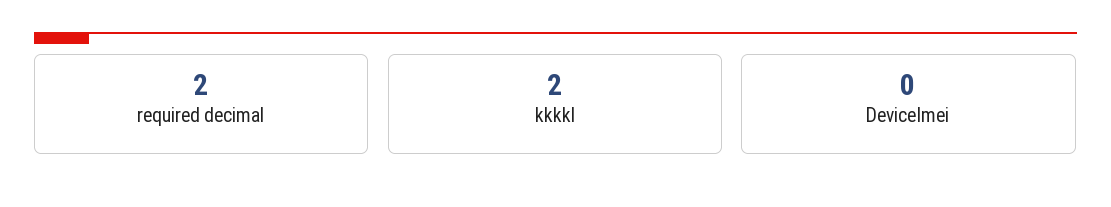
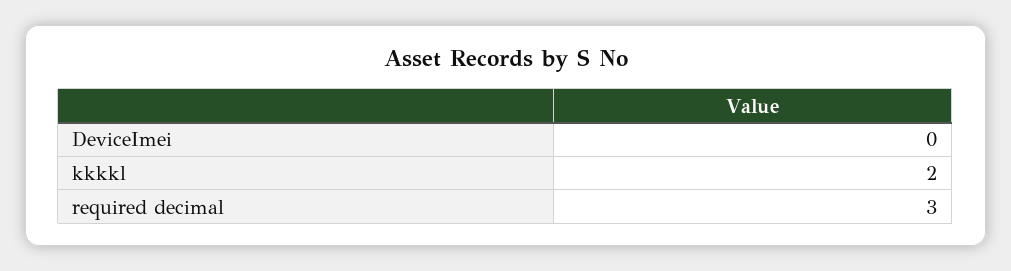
required decimal: 2 -> 3

